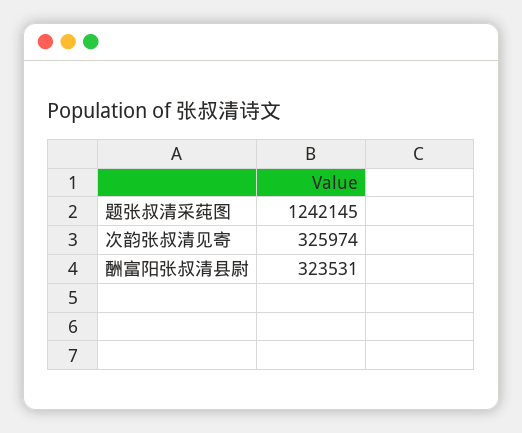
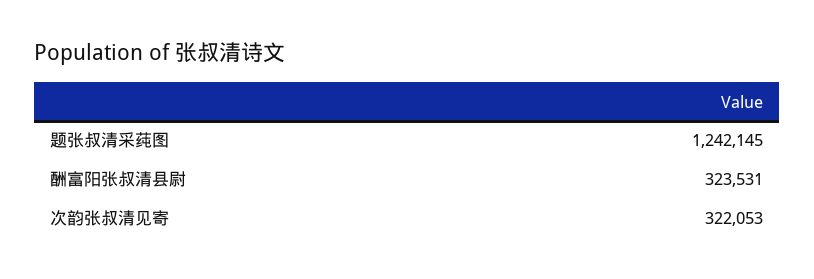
次韵张叔清见寄: 325974 -> 322053

